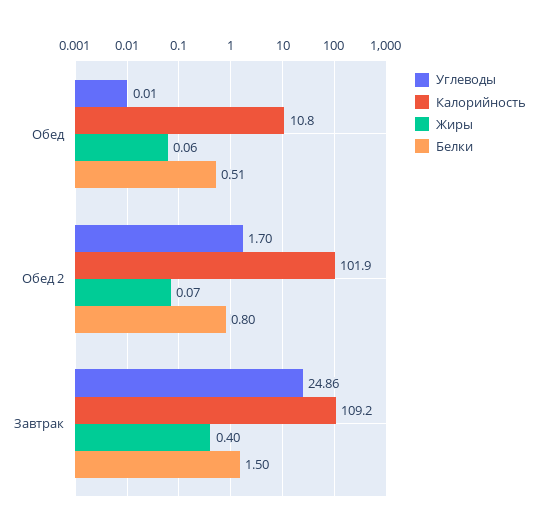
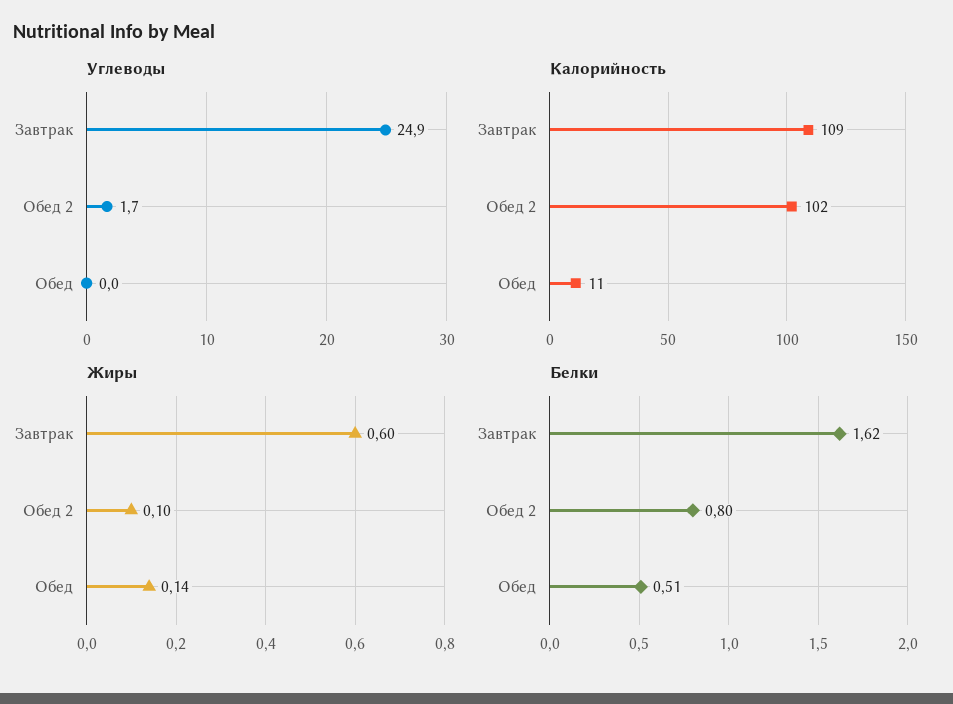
Жиры, Обед: 0.06 -> 0.14
Жиры, Обед 2: 0.07 -> 0.1
Жиры, Завтрак: 0.4 -> 0.6
Белки, Завтрак: 1.5 -> 1.62

